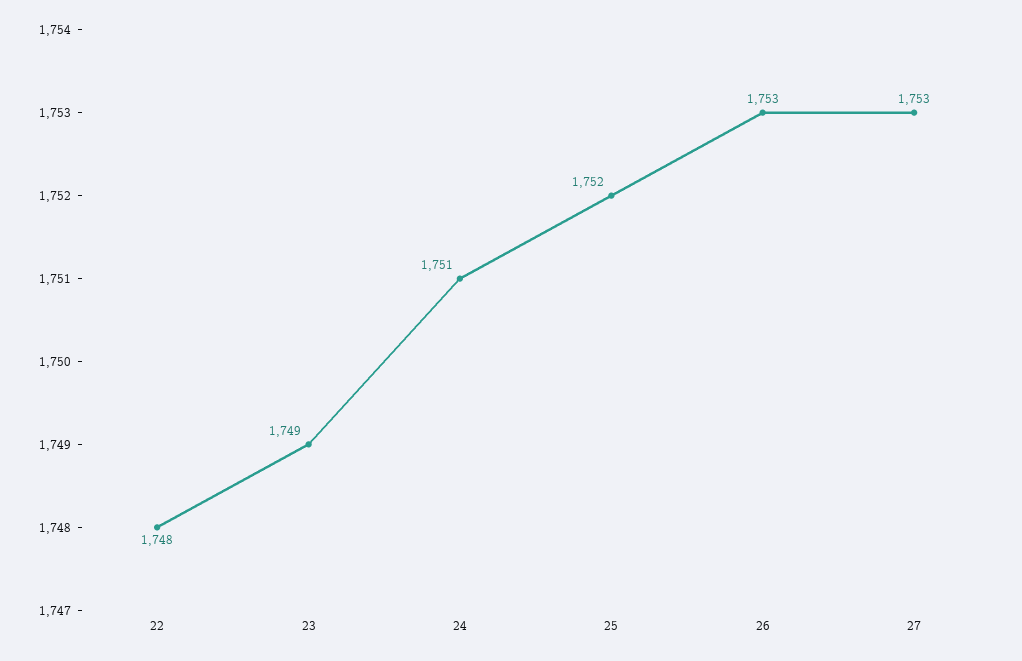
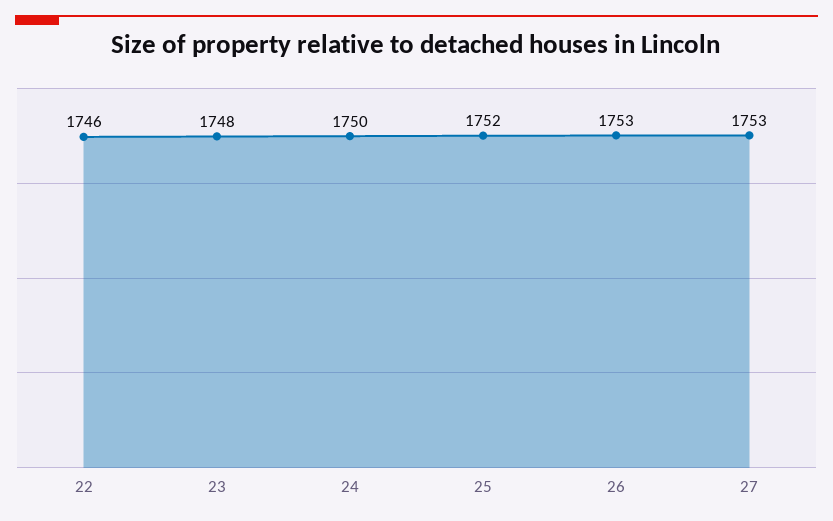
22: 1748 -> 1746
23: 1749 -> 1748
24: 1751 -> 1750

